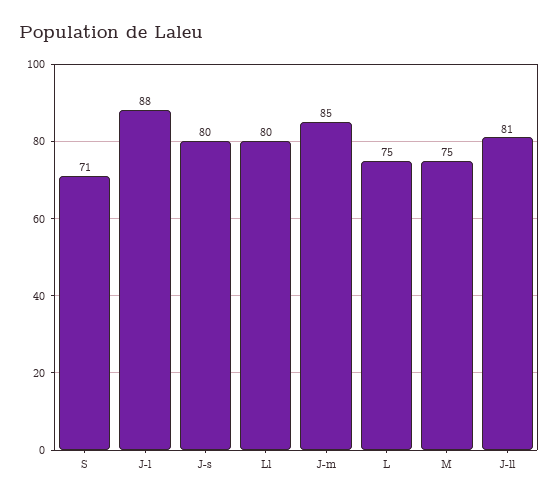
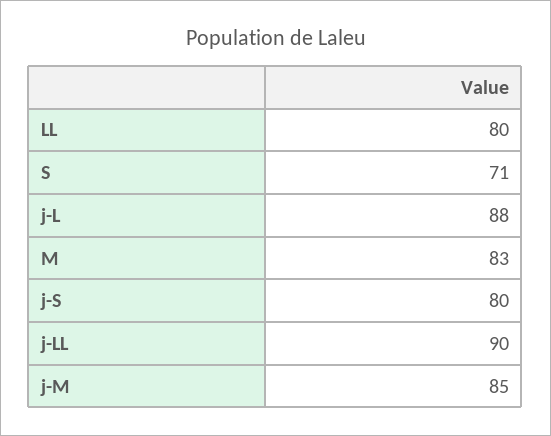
L: 75 -> none
M: 75 -> 83
J-ll: 81 -> 90

